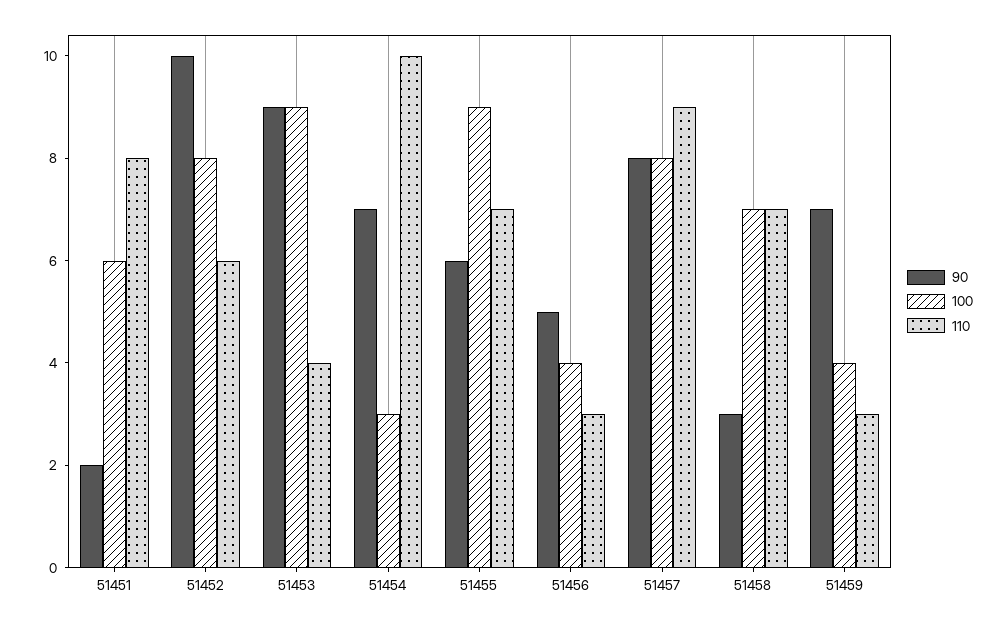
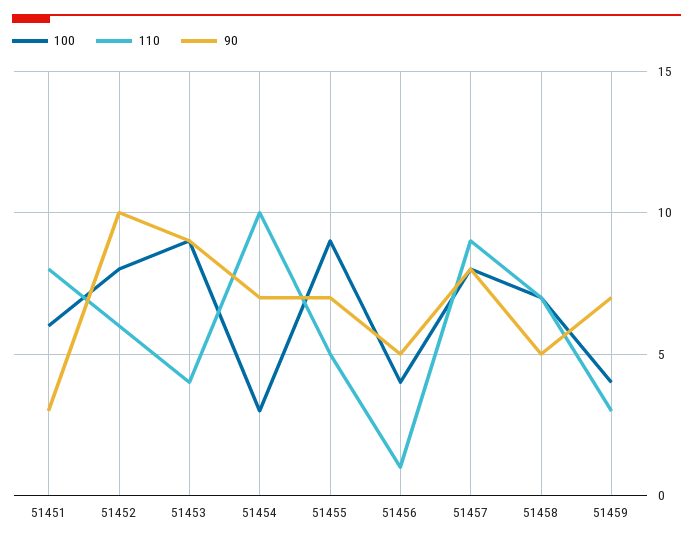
90, 51451: 2 -> 3
90, 51455: 6 -> 7
110, 51455: 7 -> 5
110, 51456: 3 -> 1
90, 51458: 3 -> 5

